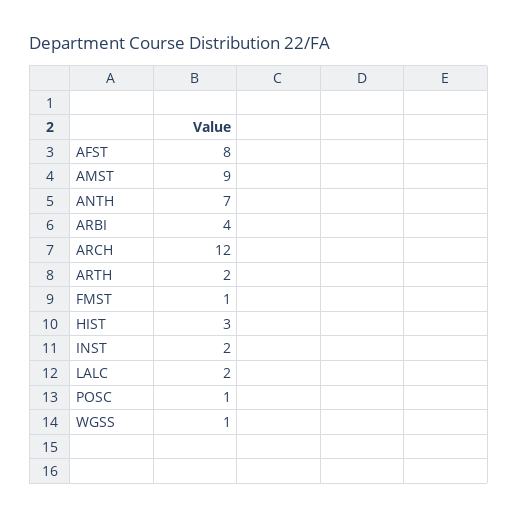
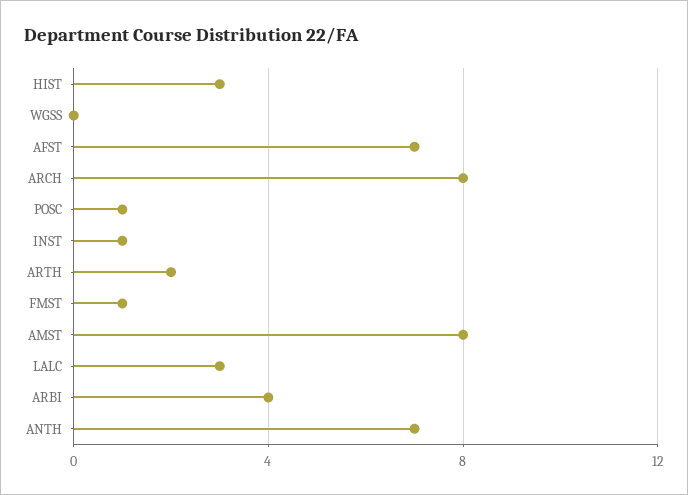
AFST: 8 -> 7
AMST: 9 -> 8
ARCH: 12 -> 8
INST: 2 -> 1
LALC: 2 -> 3
WGSS: 1 -> 0

